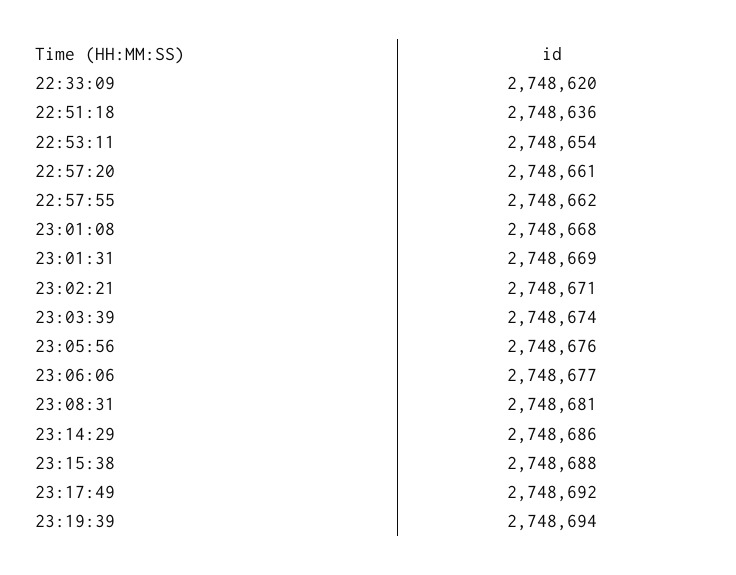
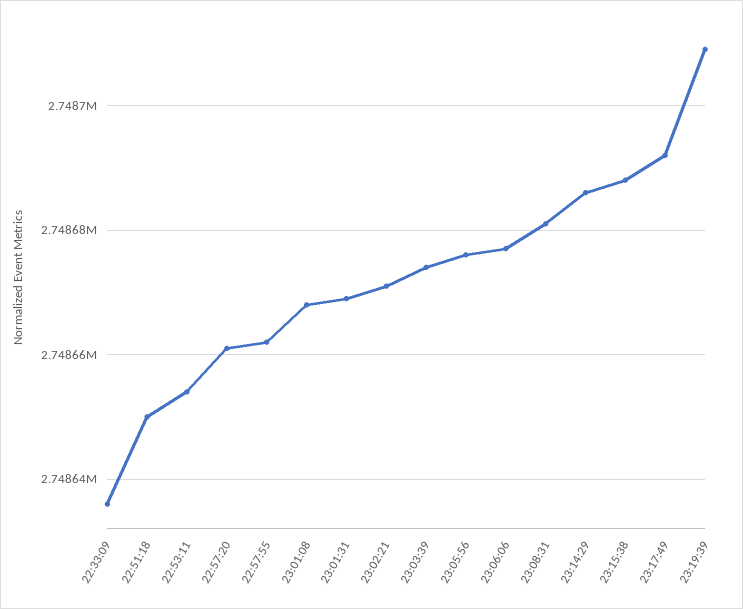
22:33:09: 2748620 -> 2748635
22:51:18: 2748636 -> 2748650
23:19:39: 2748694 -> 2748710

